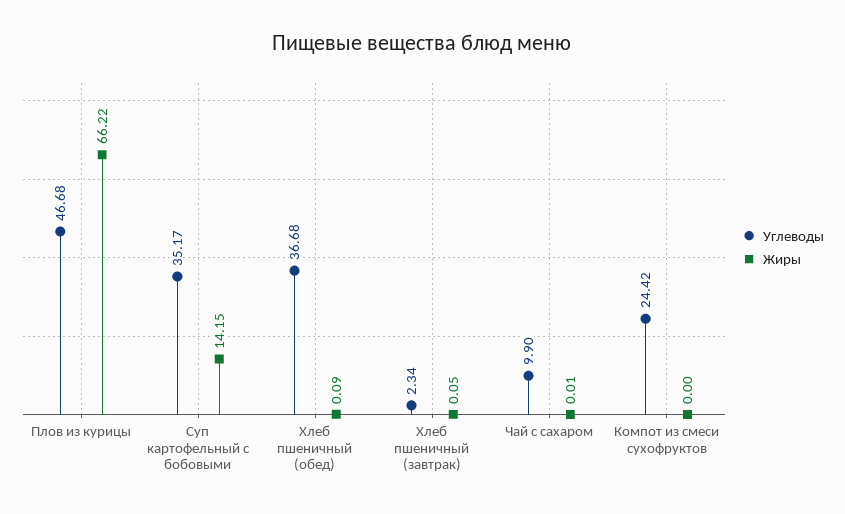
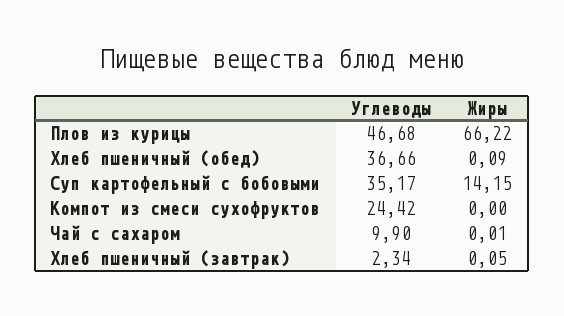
Углеводы, Хлеб пшеничный (обед): 36.68 -> 36.66

